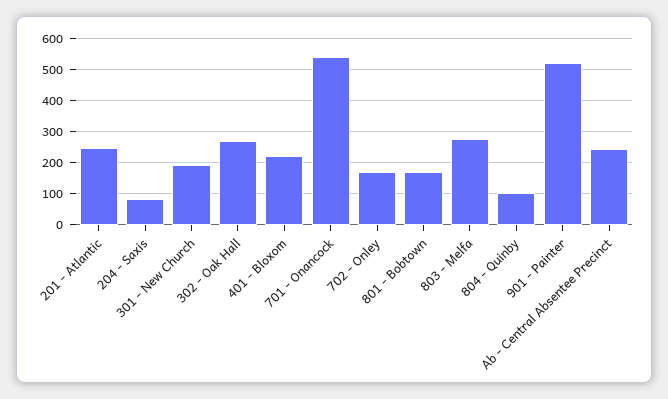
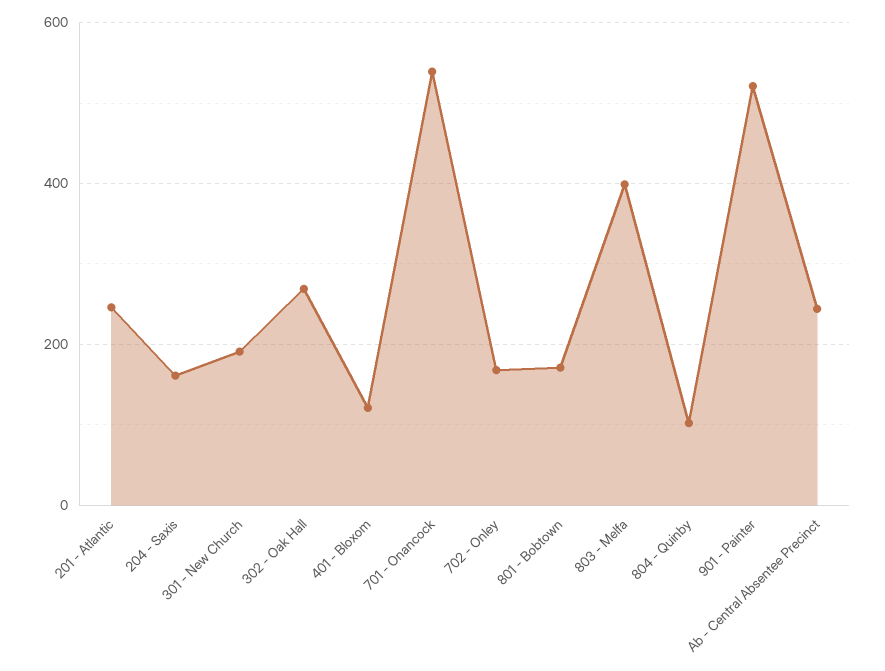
204 - Saxis: 80 -> 160
401 - Bloxom: 220 -> 120
803 - Melfa: 280 -> 400

